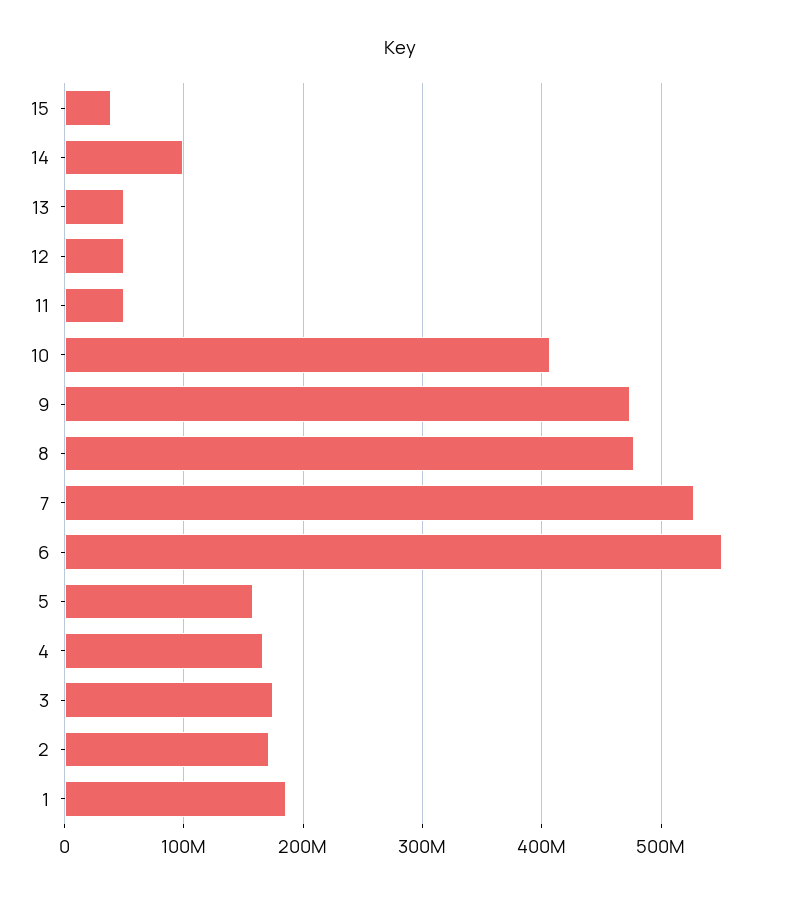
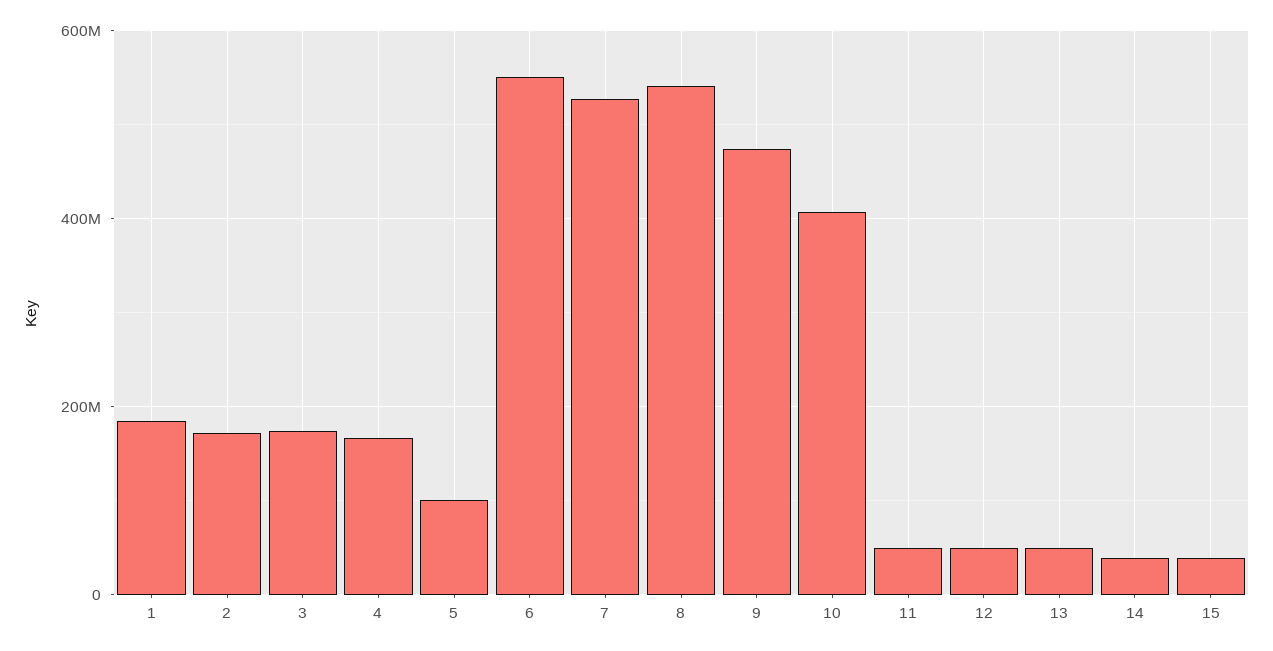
14: 100000000 -> 40000000
8: 480000000 -> 540000000
5: 160000000 -> 100000000

